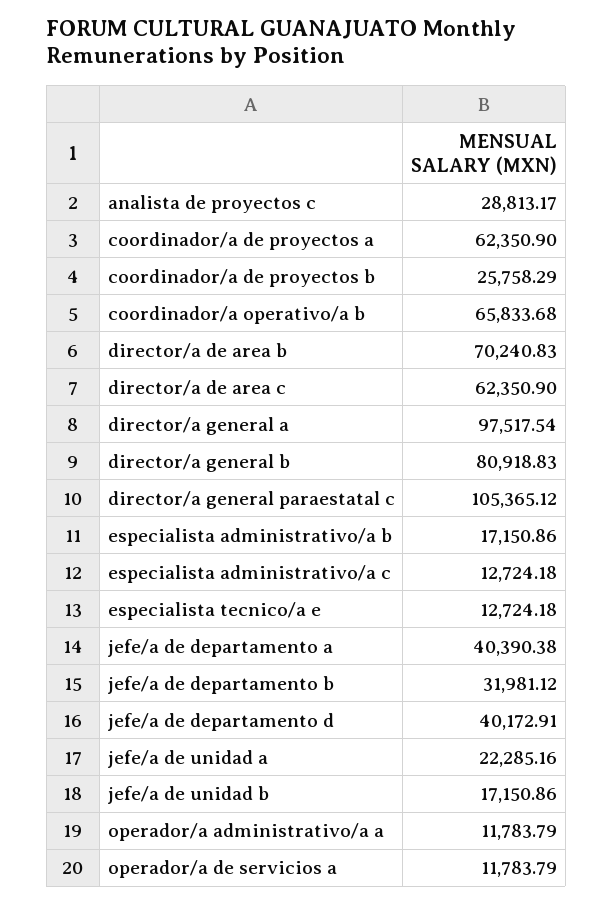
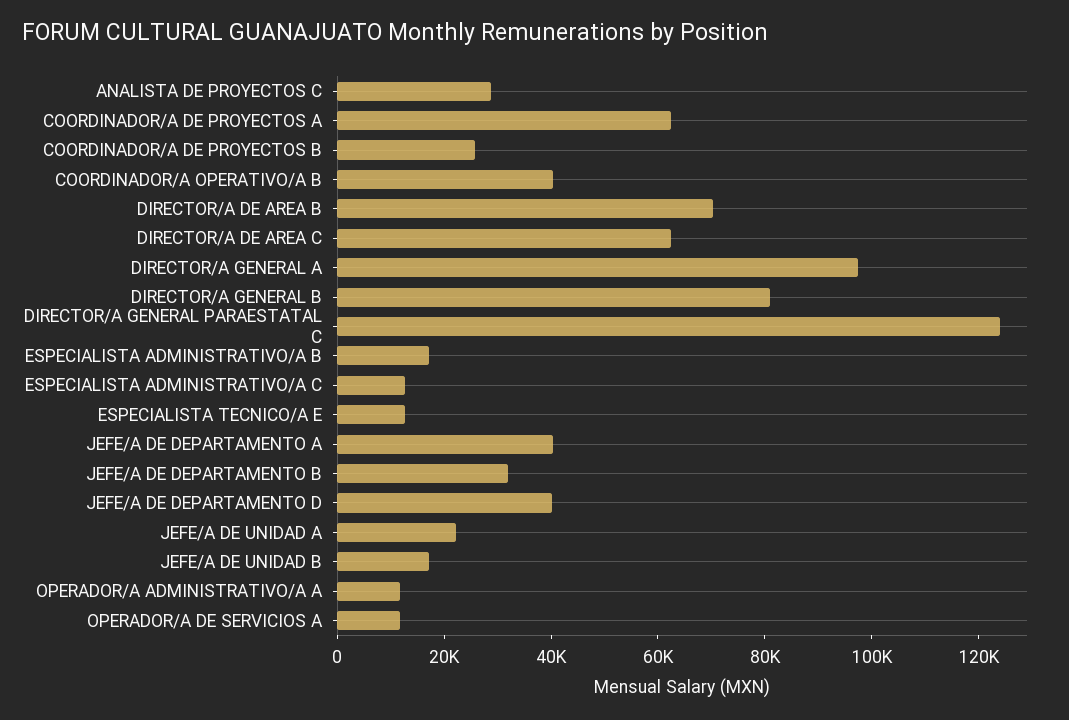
coordinador/a operativo/a b: 65833.68 -> 40000
director/a general paraestatal c: 105365.12 -> 125000

